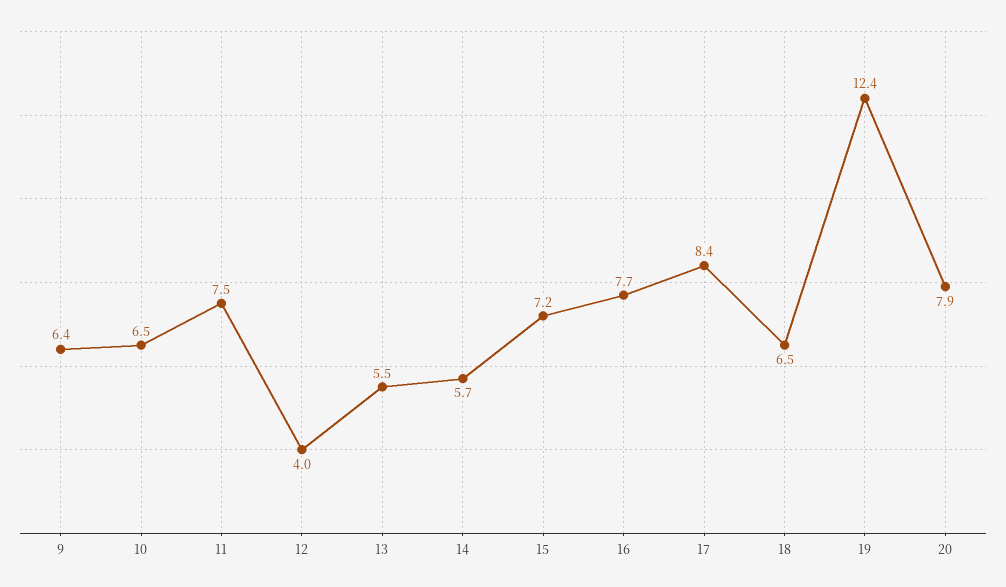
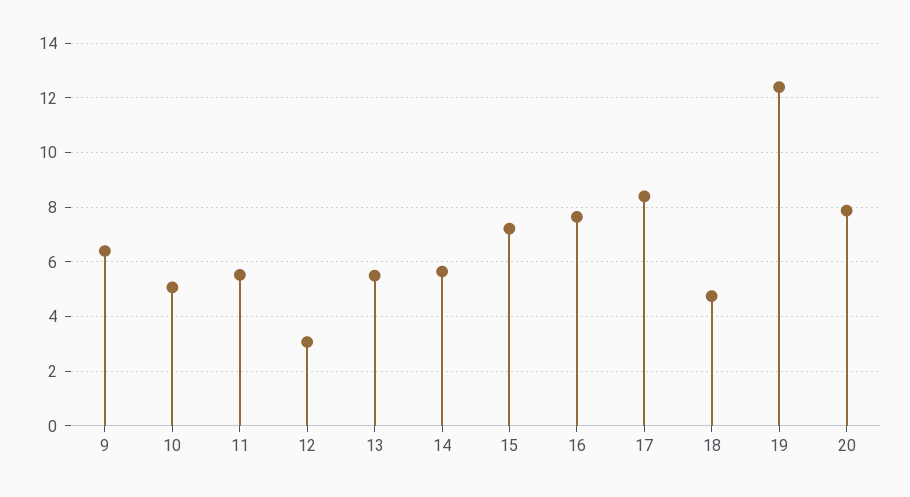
10: 6.5 -> 5
11: 7.5 -> 5.5
12: 4 -> 3
18: 6.5 -> 4.75

